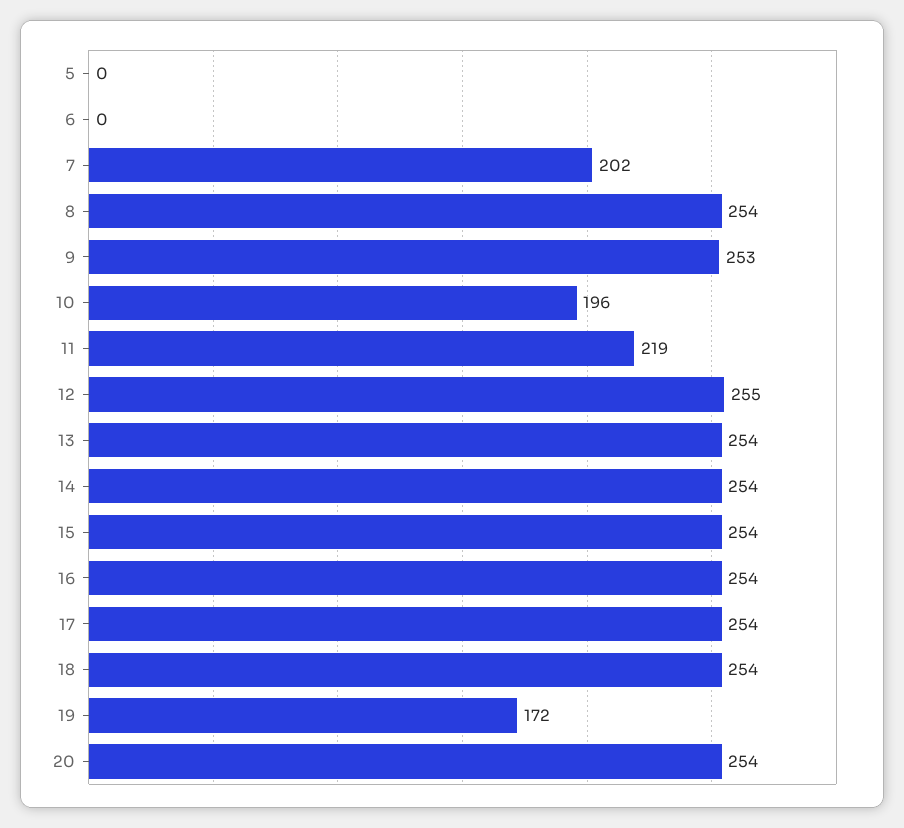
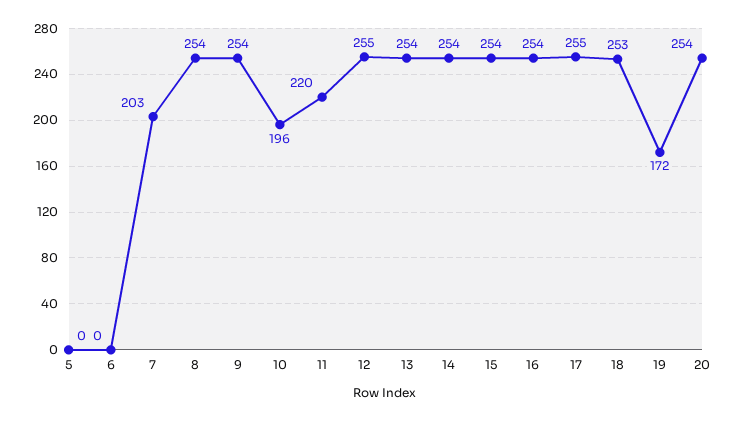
7: 202 -> 203
9: 253 -> 254
11: 219 -> 220
17: 254 -> 255
18: 254 -> 253

